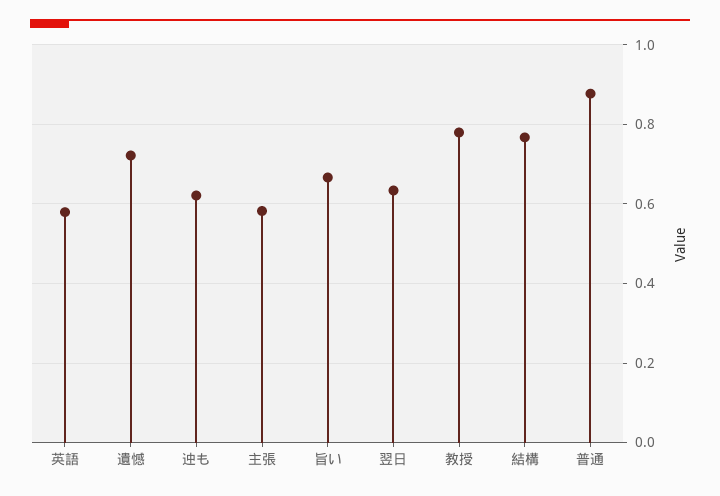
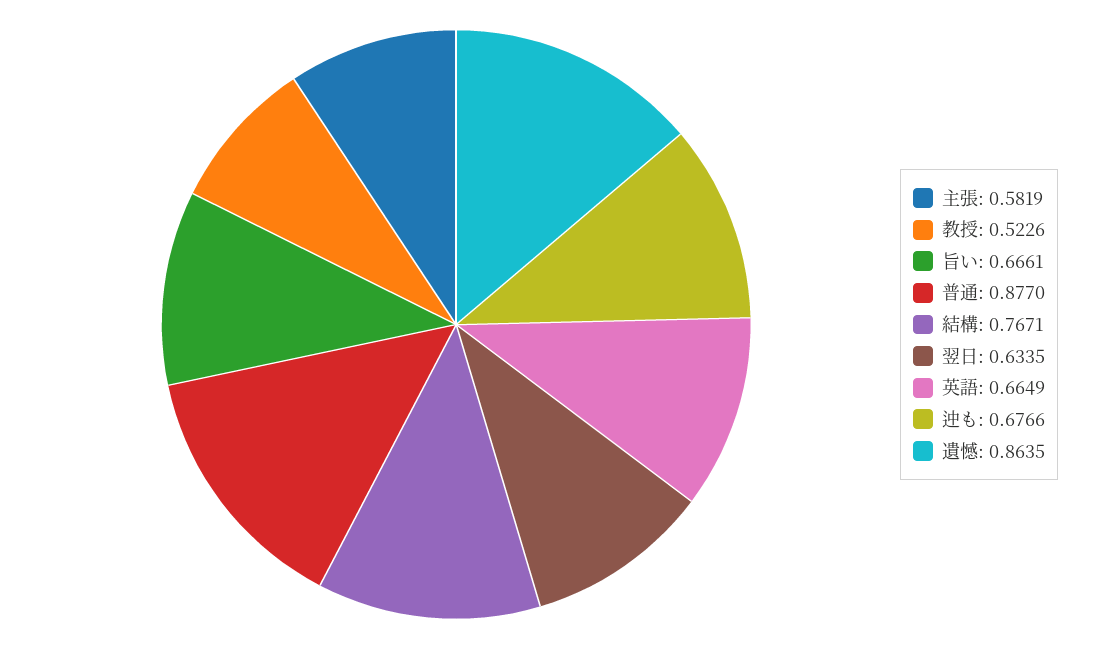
英語: 0.58 -> 0.6649
遺憾: 0.72 -> 0.8635
迚も: 0.62 -> 0.6766
教授: 0.78 -> 0.5226

